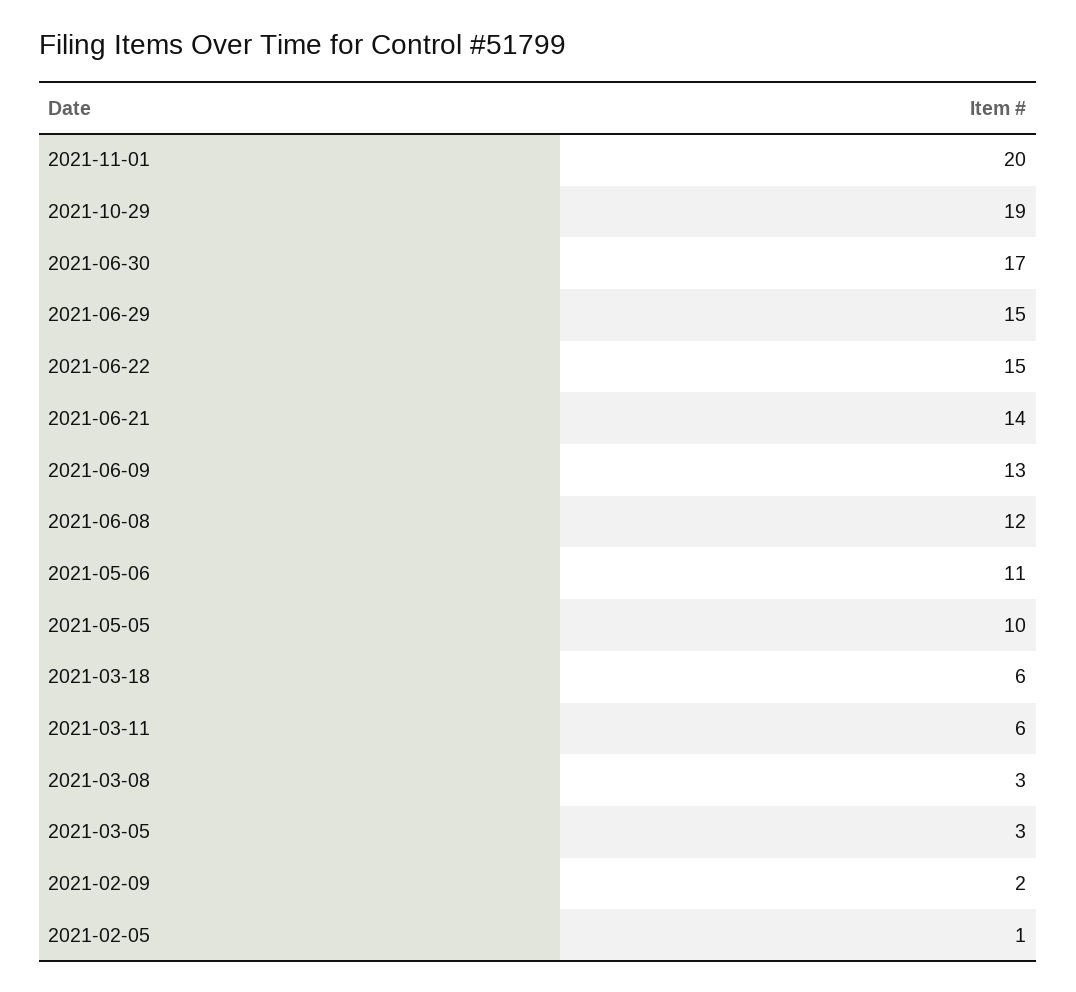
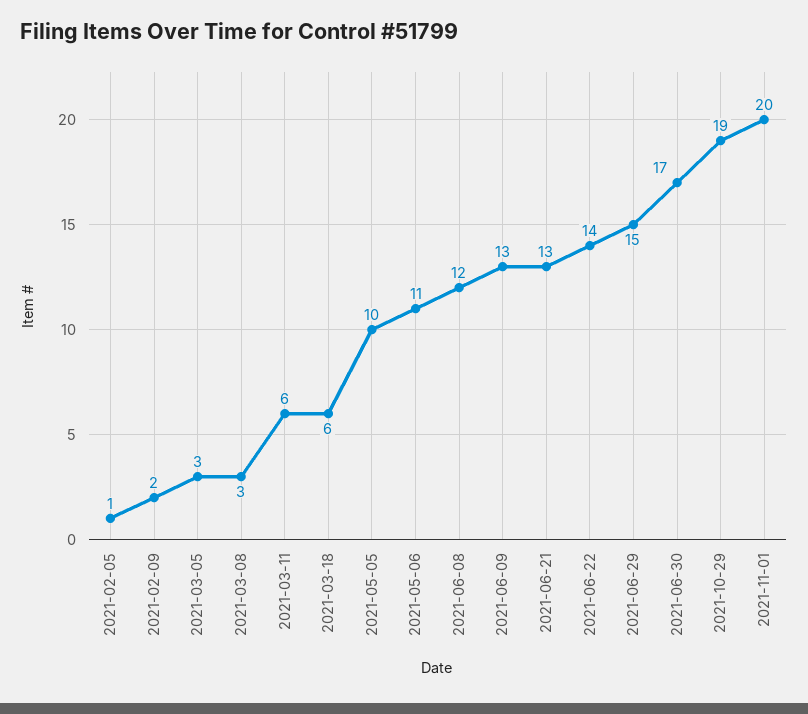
2021-06-22: 15 -> 14
2021-06-21: 14 -> 13

